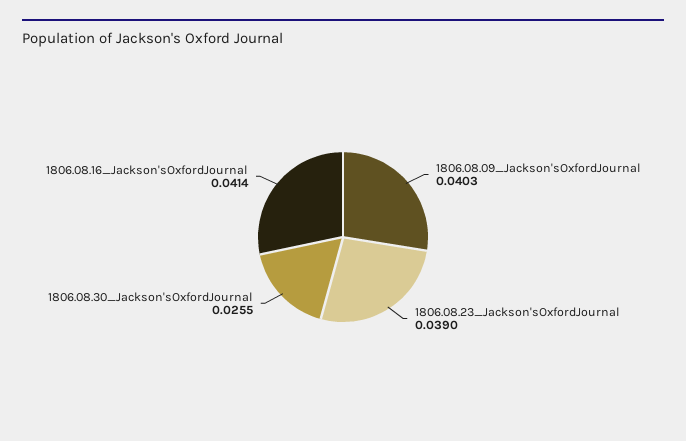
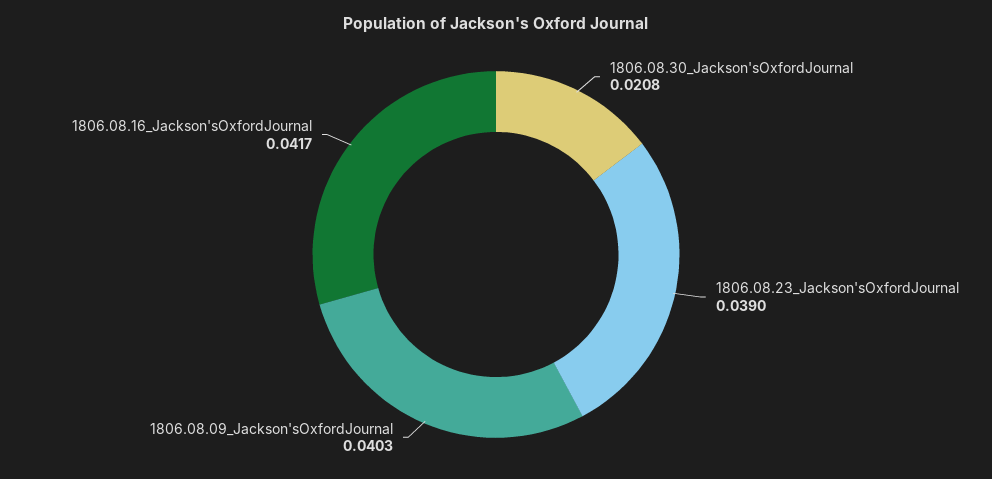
1806.08.30_Jackson'sOxfordJournal: 0.0255 -> 0.0208
1806.08.16_Jackson'sOxfordJournal: 0.0414 -> 0.0417

